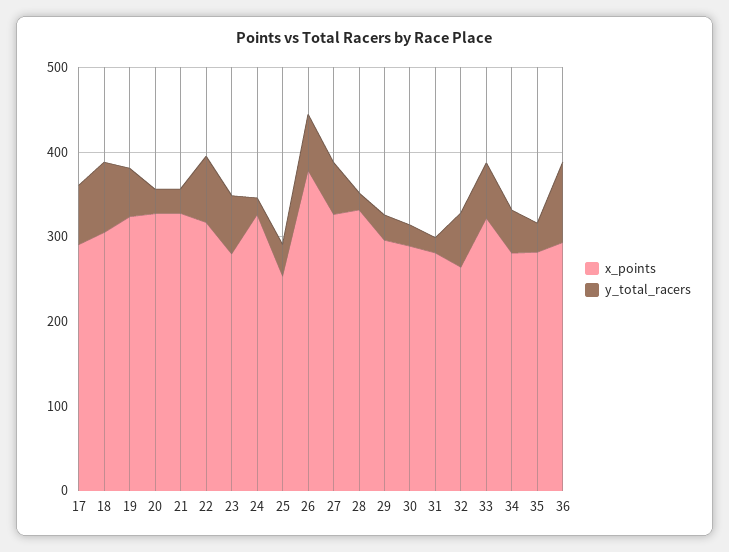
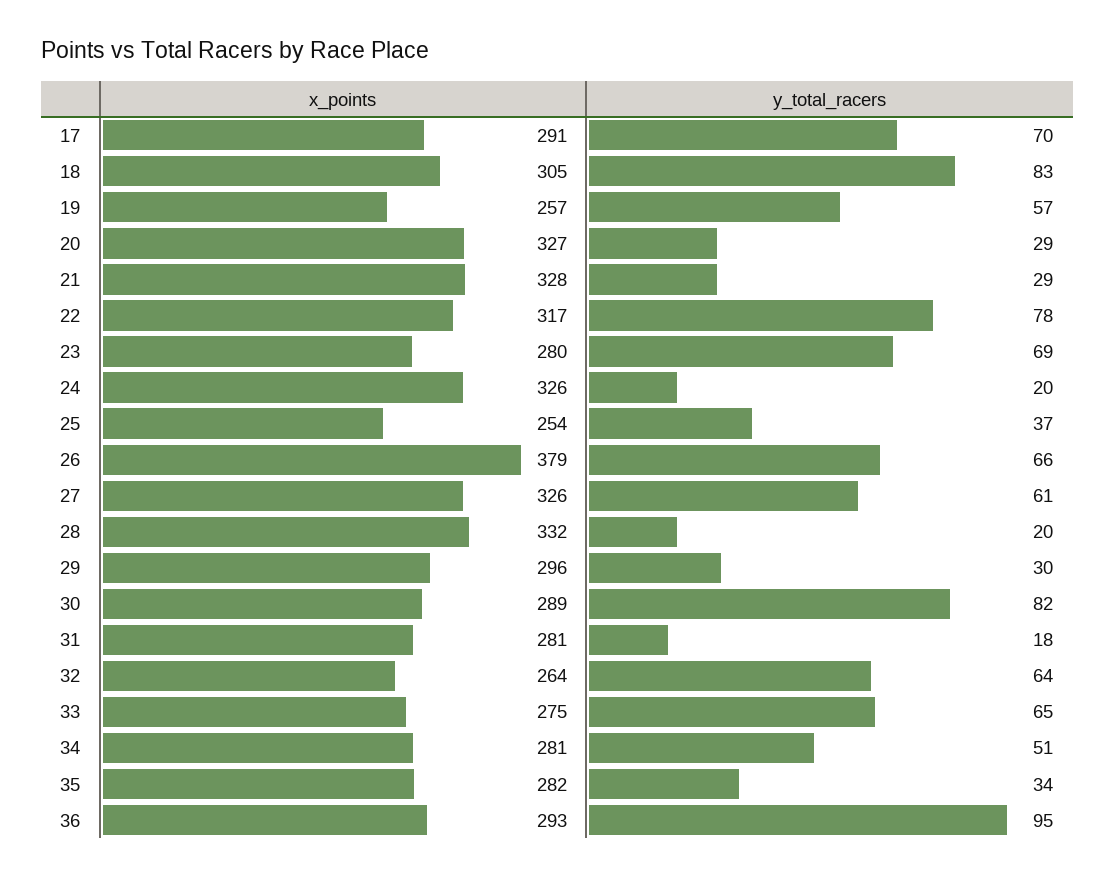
x_points, 19: 320 -> 257
y_total_racers, 30: 20 -> 82
x_points, 33: 320 -> 275

